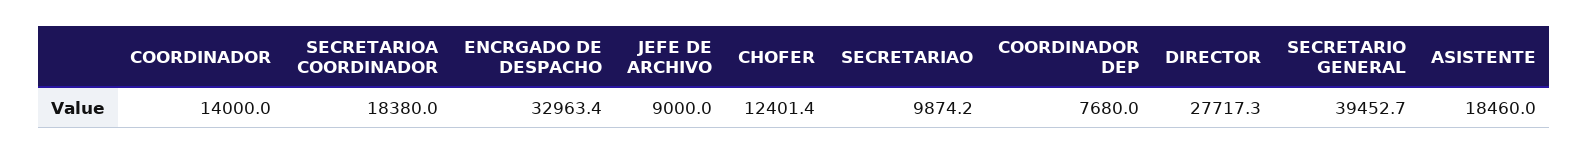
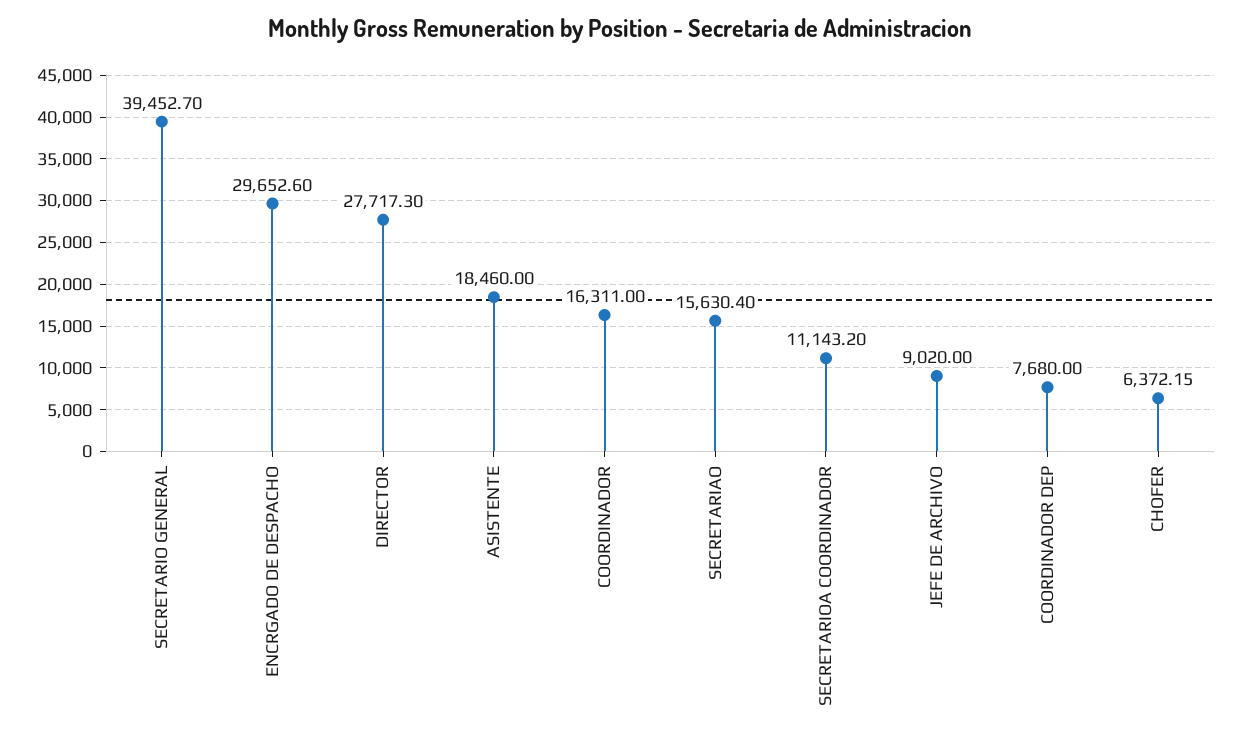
COORDINADOR: 14000 -> 16311
SECRETARIOA COORDINADOR: 18380 -> 11143.2
ENCRGADO DE DESPACHO: 32963.4 -> 29652.6
JEFE DE ARCHIVO: 9000 -> 9020
CHOFER: 12401.4 -> 6372.15
SECRETARIAO: 9874.2 -> 15630.4

